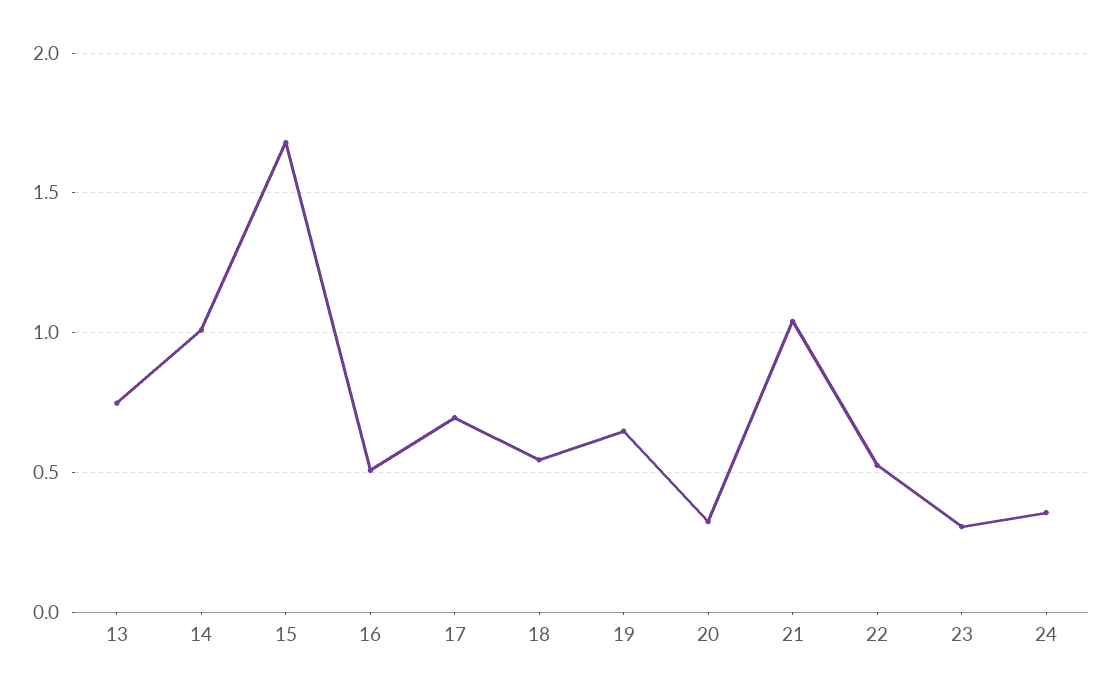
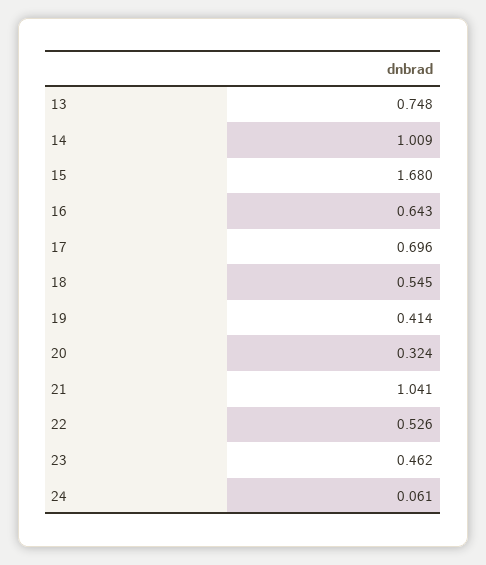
16: 0.5 -> 0.643
19: 0.65 -> 0.414
23: 0.3 -> 0.462
24: 0.35 -> 0.061

